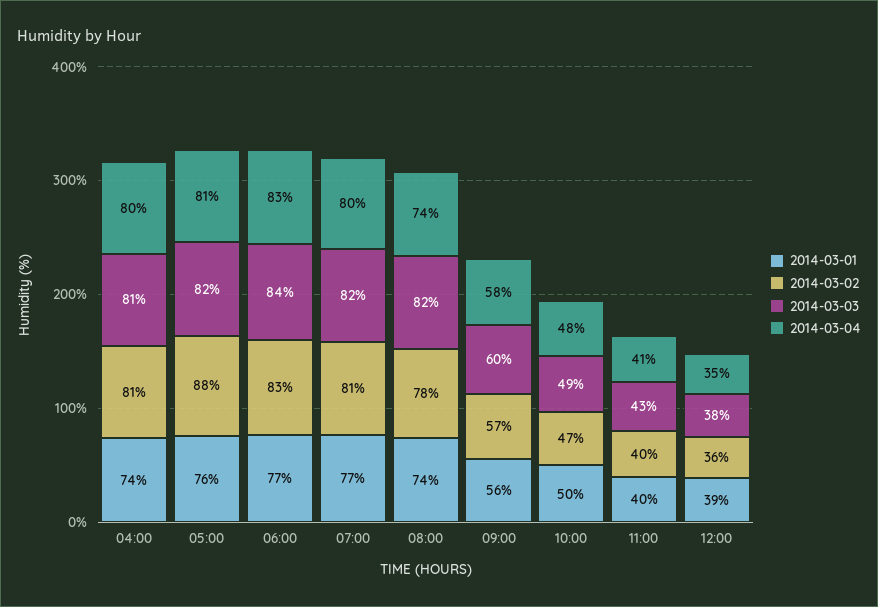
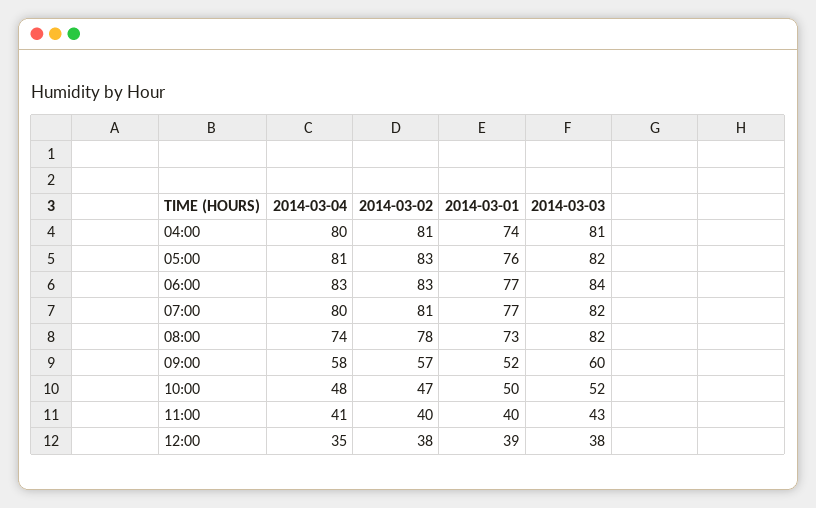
2014-03-02, 05:00: 88 -> 83
2014-03-01, 08:00: 74 -> 73
2014-03-01, 09:00: 56 -> 52
2014-03-03, 10:00: 49 -> 52
2014-03-02, 12:00: 36 -> 38

